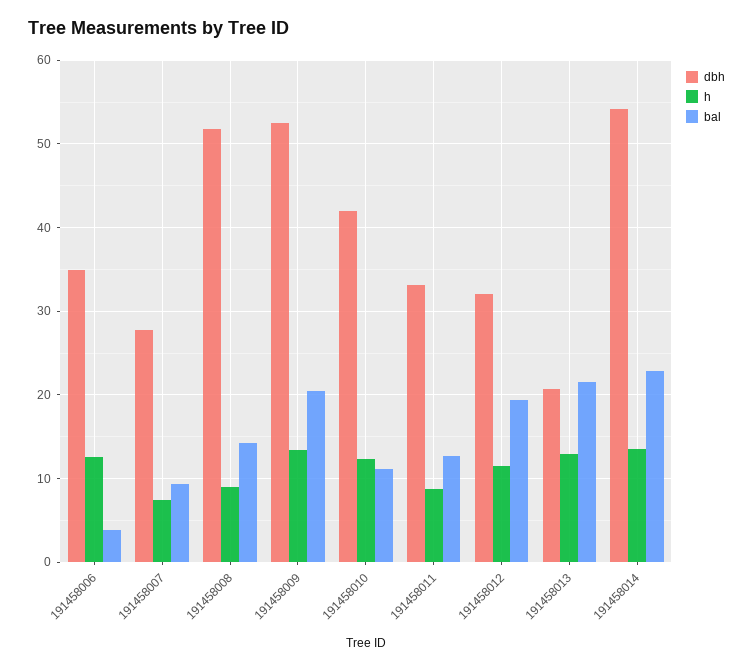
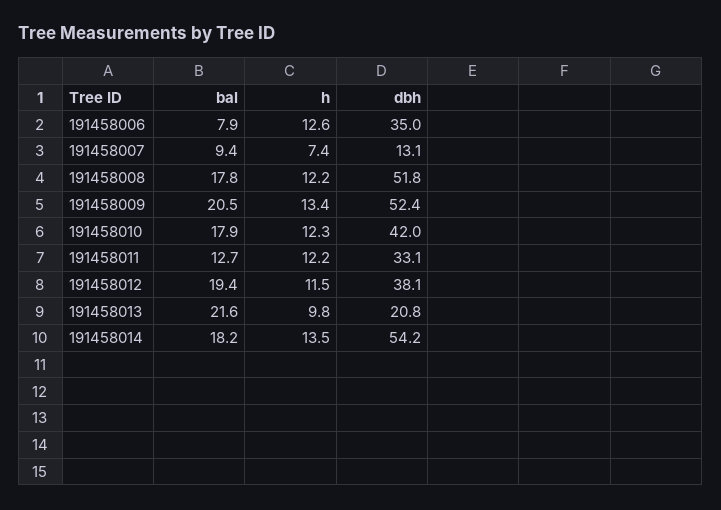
bal, 191458006: 4 -> 7.9
dbh, 191458007: 28 -> 13.1
h, 191458008: 9 -> 12.2
bal, 191458008: 14 -> 17.8
bal, 191458010: 11 -> 17.9
h, 191458011: 9 -> 12.2
dbh, 191458012: 32 -> 38.1
h, 191458013: 13 -> 9.8
bal, 191458014: 23 -> 18.2

